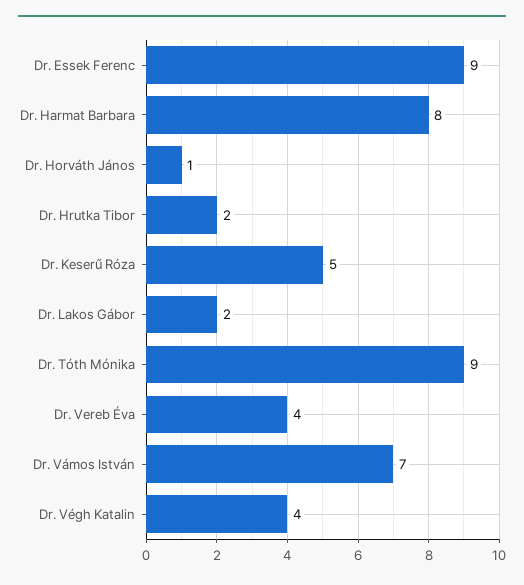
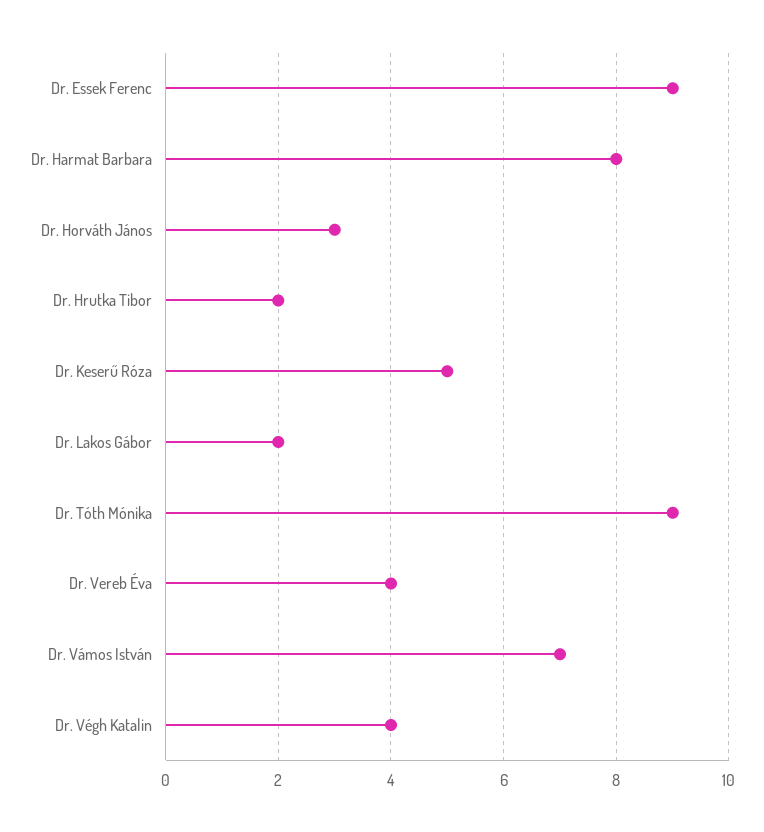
Dr. Horváth János: 1 -> 3

